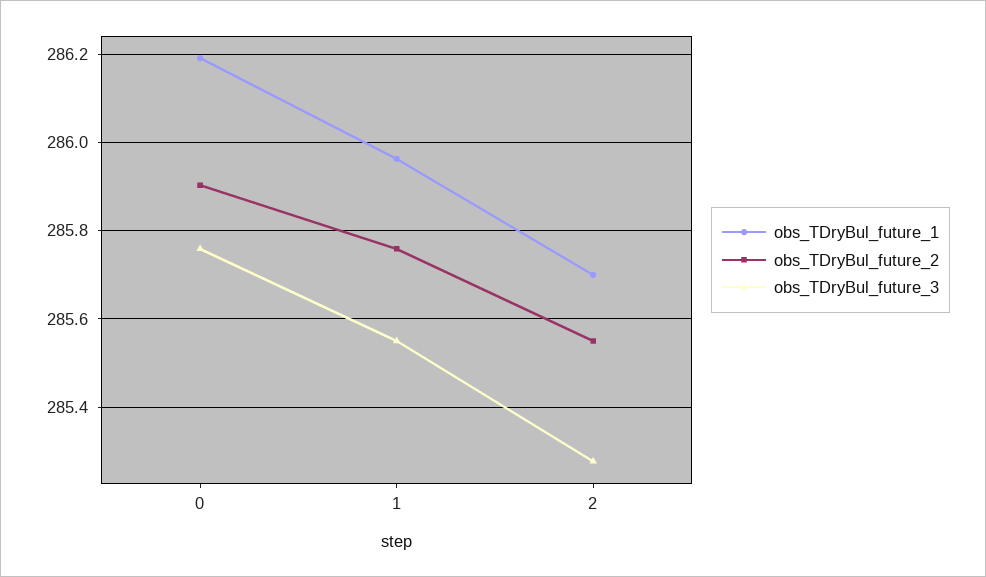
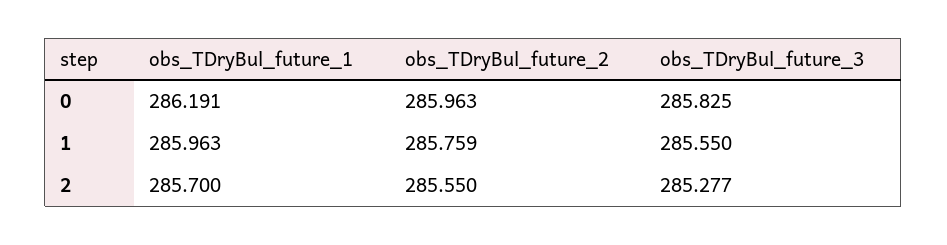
obs_TDryBul_future_2, 0: 285.9 -> 285.963
obs_TDryBul_future_3, 0: 285.76 -> 285.825

